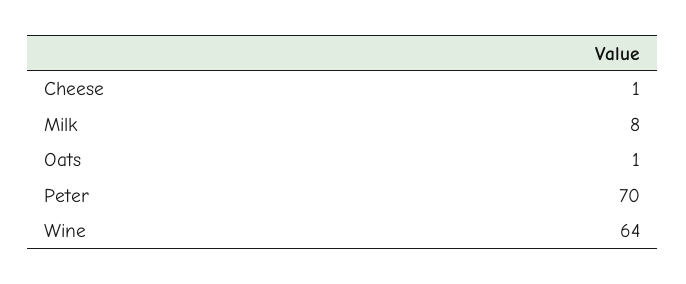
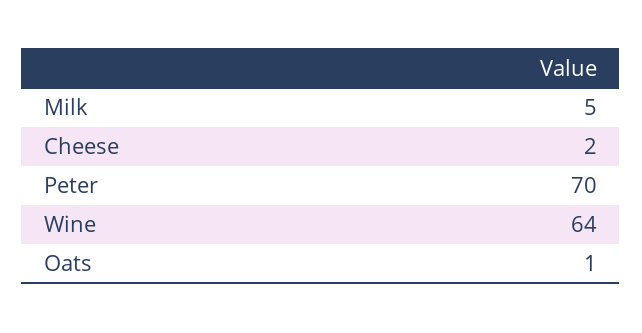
Cheese: 1 -> 2
Milk: 8 -> 5

